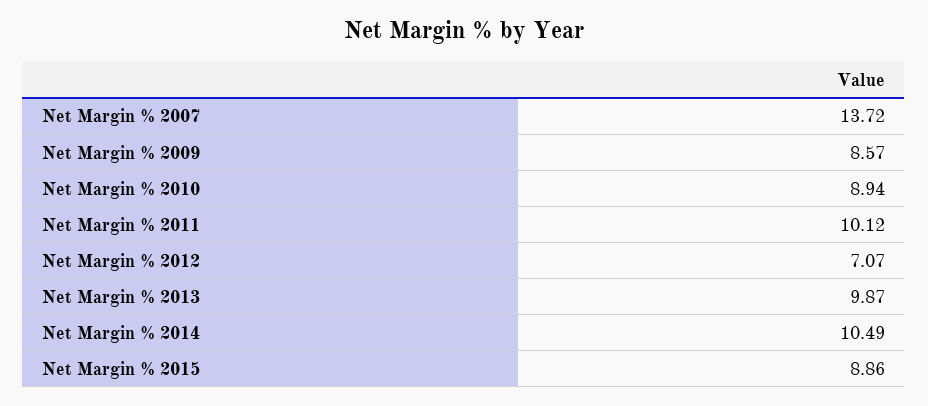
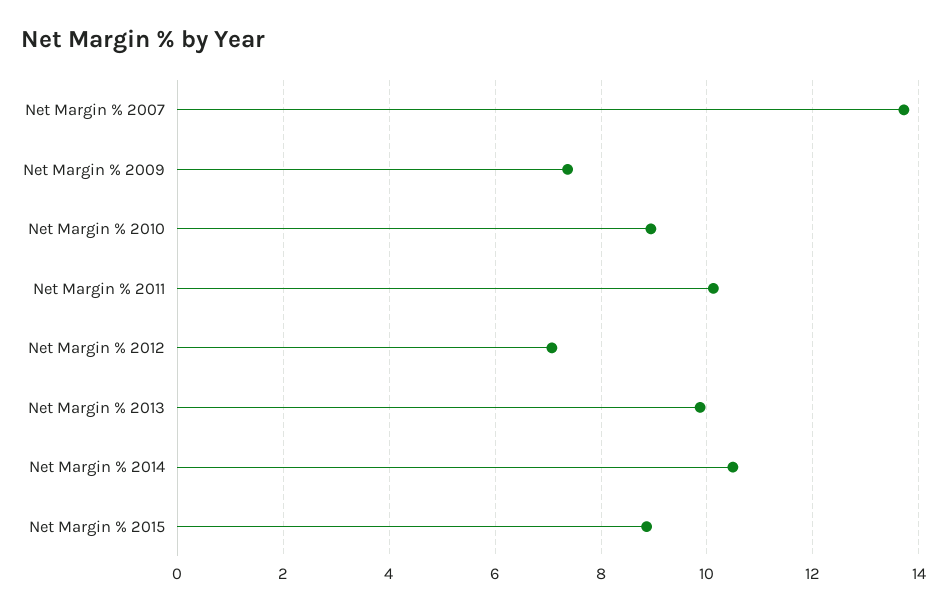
Net Margin % 2009: 8.57 -> 7.4

